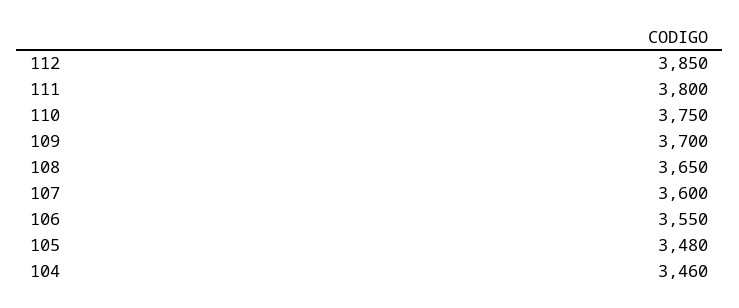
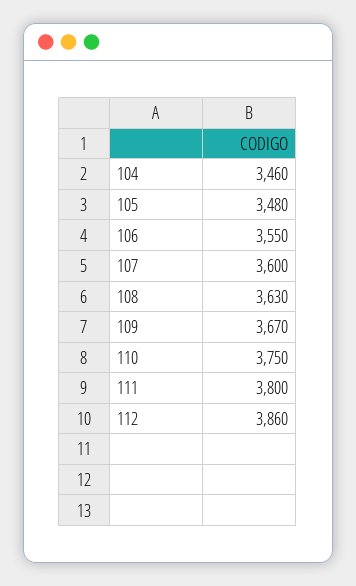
112: 3850 -> 3860
109: 3700 -> 3670
108: 3650 -> 3630

